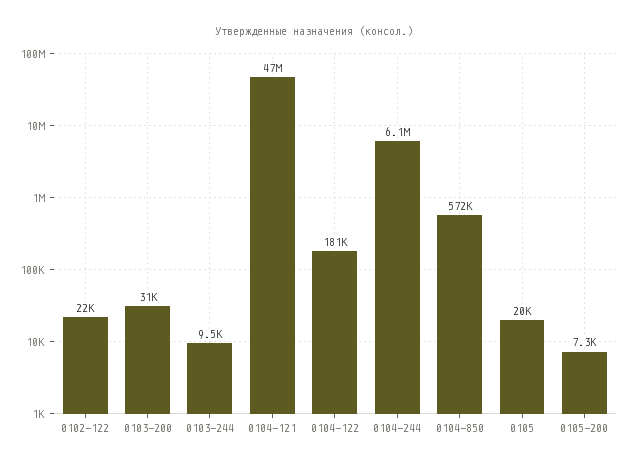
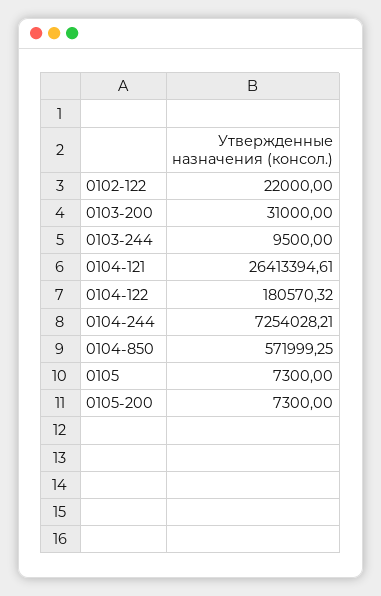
0104-121: 47000000 -> 26413394.61
0104-244: 6100000 -> 7254028.21
0105: 20000 -> 7300

